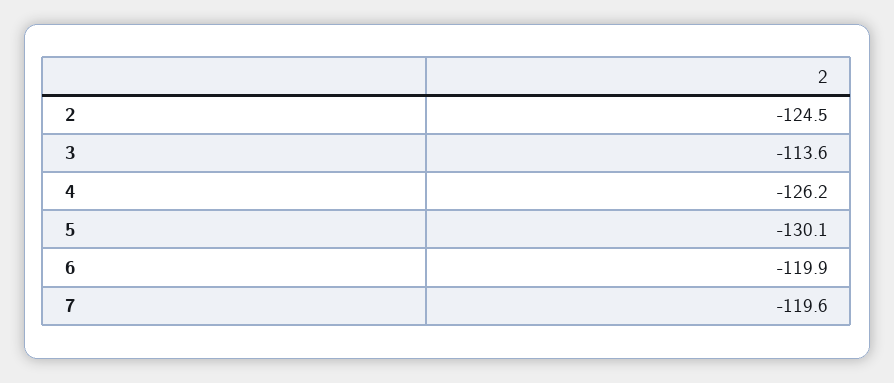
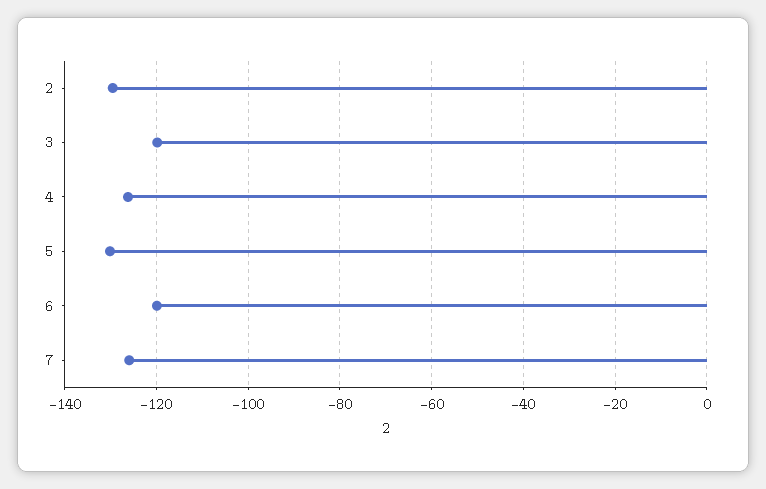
2: -124.5 -> -130
3: -113.6 -> -120
7: -119.6 -> -126

